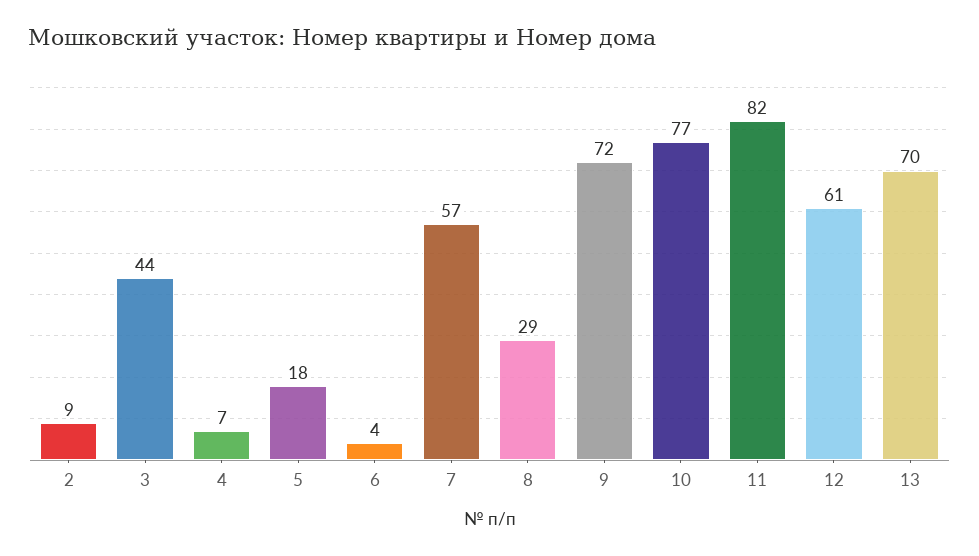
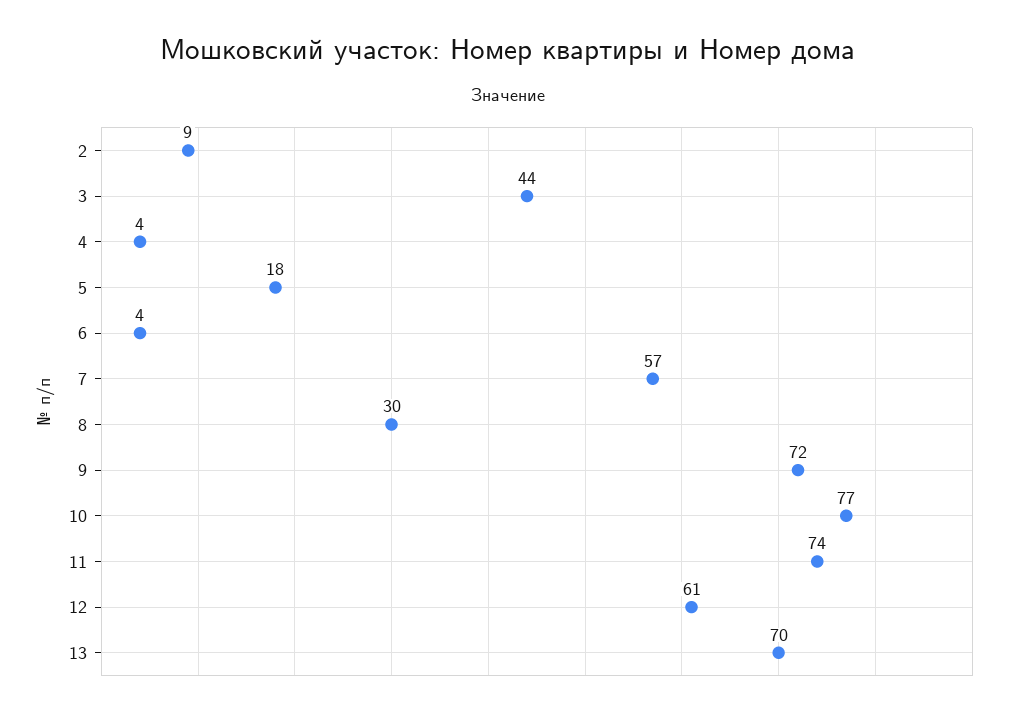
4: 7 -> 4
8: 29 -> 30
11: 82 -> 74

